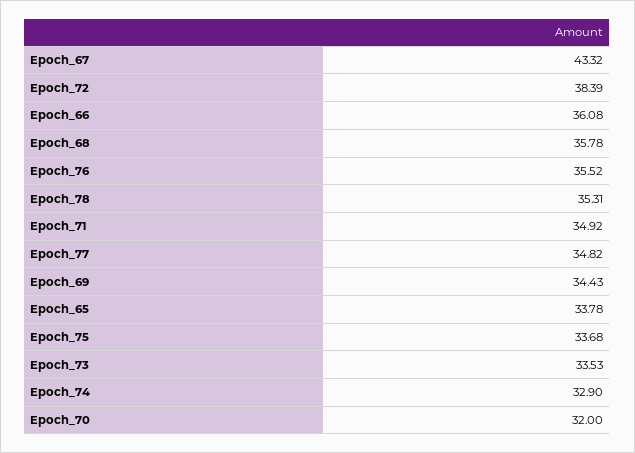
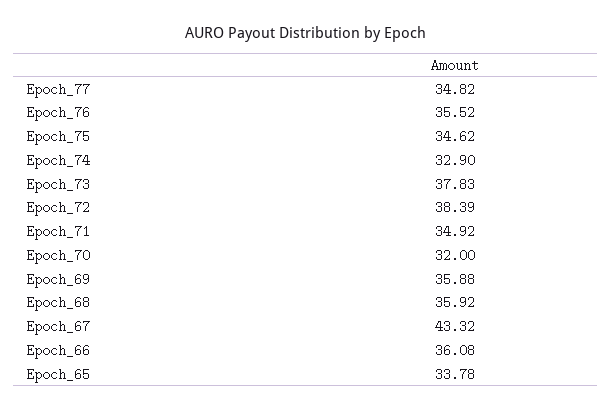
Epoch_68: 35.78 -> 35.92
Epoch_78: 35.31 -> none
Epoch_69: 34.43 -> 35.88
Epoch_75: 33.68 -> 34.62
Epoch_73: 33.53 -> 37.83

